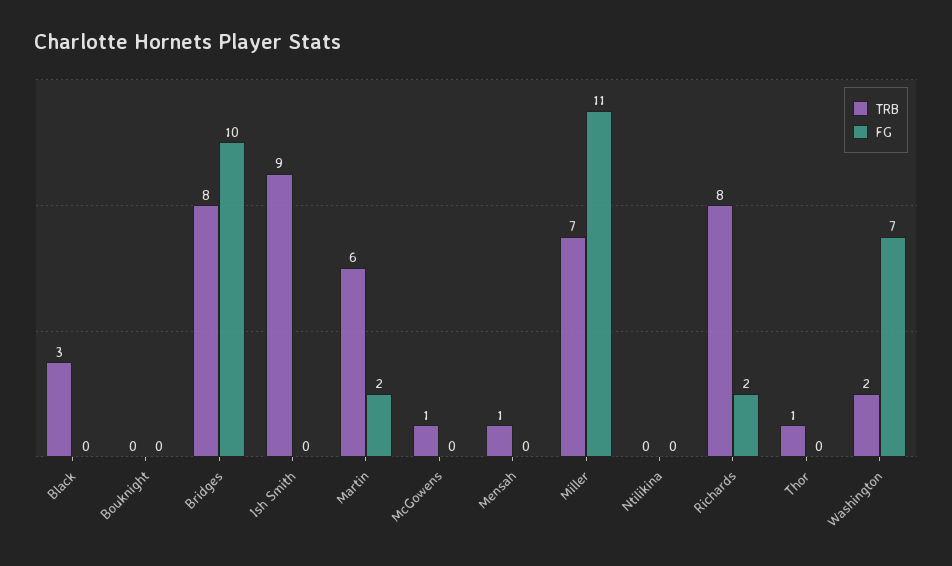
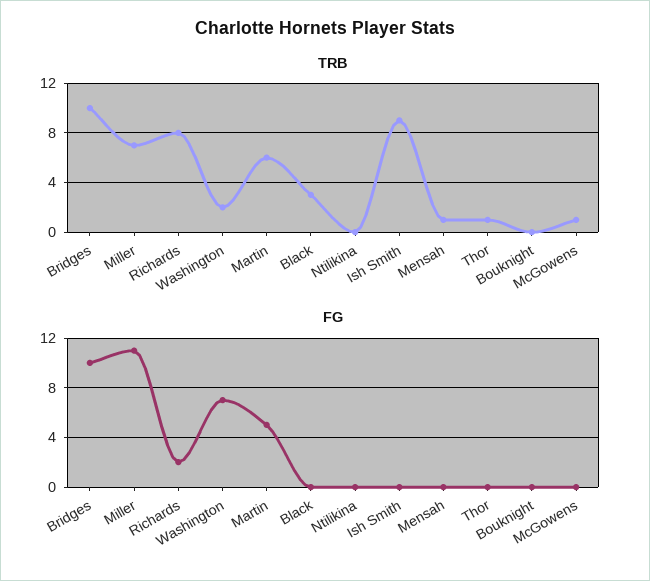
TRB, Bridges: 8 -> 10
FG, Martin: 2 -> 5

